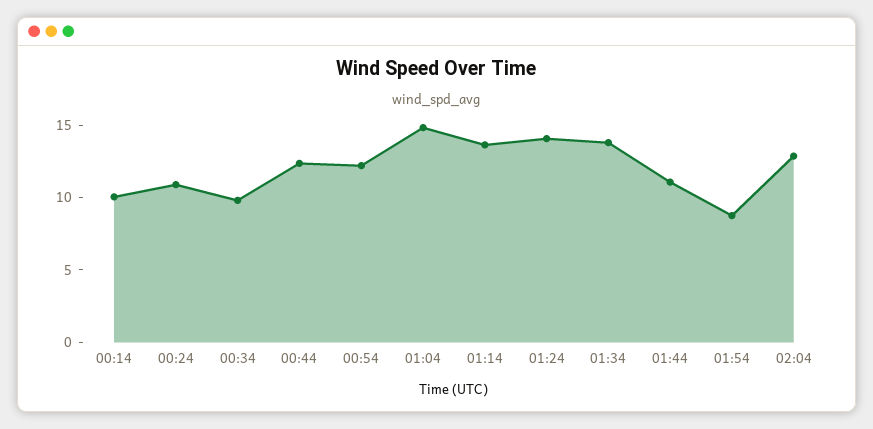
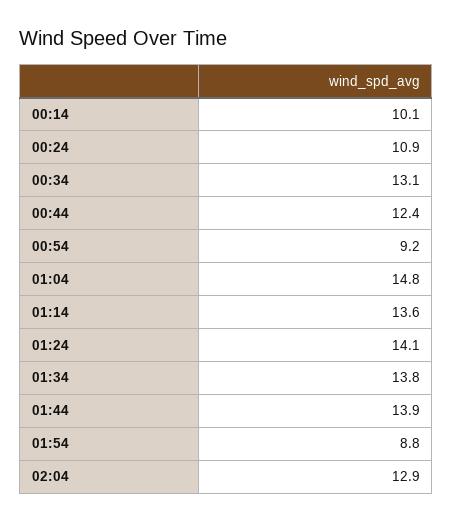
00:34: 10 -> 13.1
00:54: 12 -> 9.2
01:44: 11 -> 13.9

